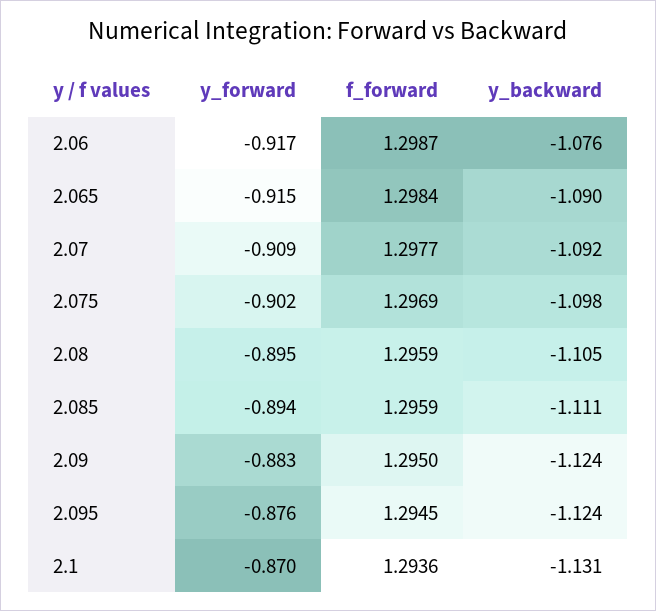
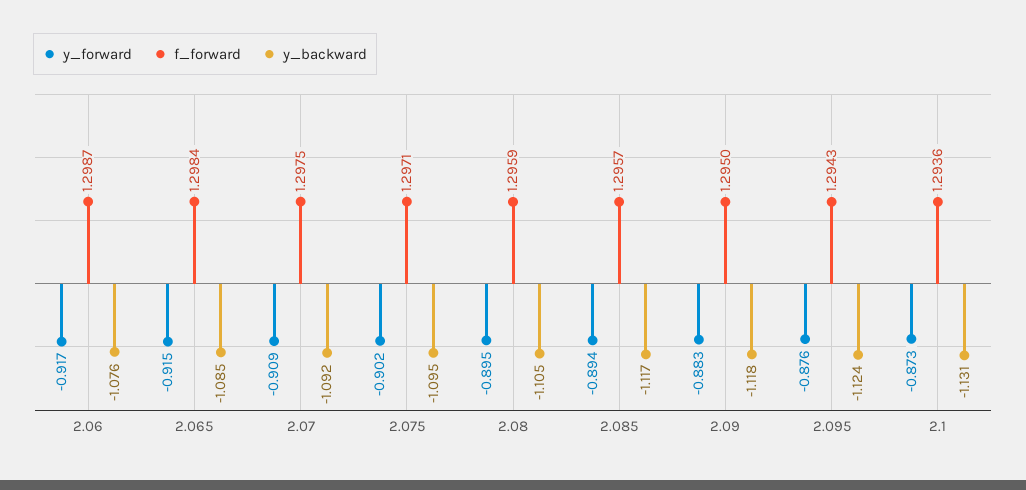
y_backward, 2.065: -1.09 -> -1.085
f_forward, 2.07: 1.2977 -> 1.2975
f_forward, 2.075: 1.2969 -> 1.2971
y_backward, 2.075: -1.098 -> -1.095
f_forward, 2.085: 1.2959 -> 1.2957
y_backward, 2.085: -1.111 -> -1.117
y_backward, 2.09: -1.124 -> -1.118
f_forward, 2.095: 1.2945 -> 1.2943
y_forward, 2.1: -0.87 -> -0.873

